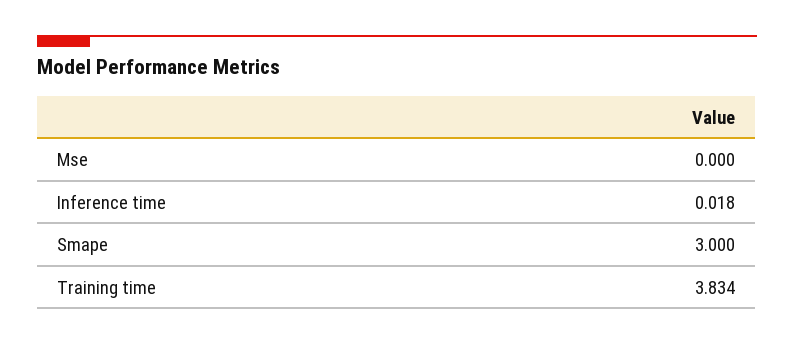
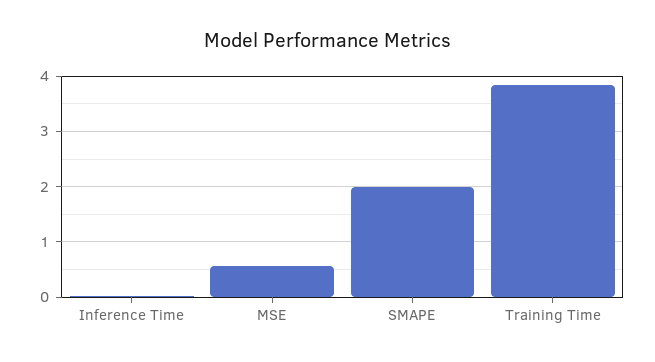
Mse: 0 -> 0.6
Smape: 3 -> 2

